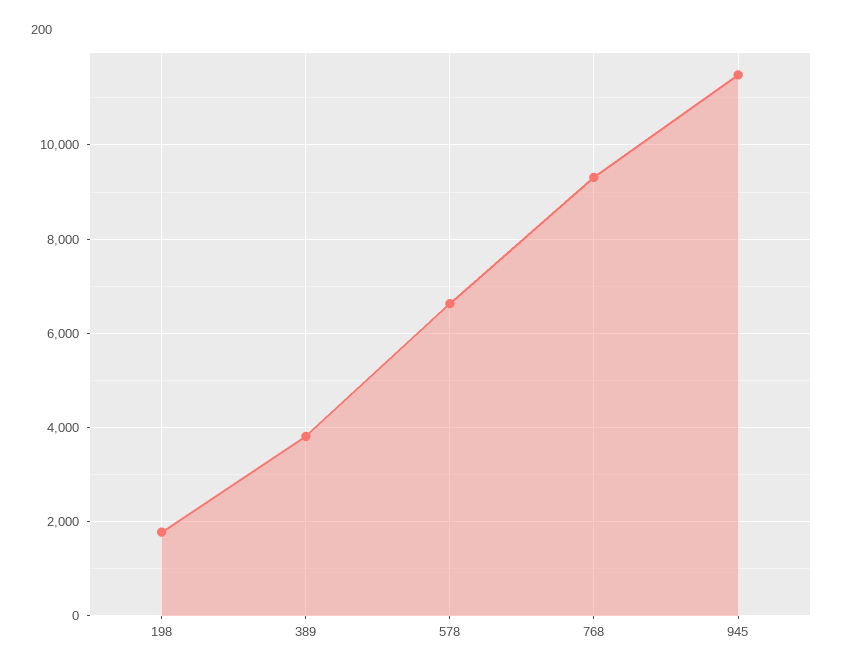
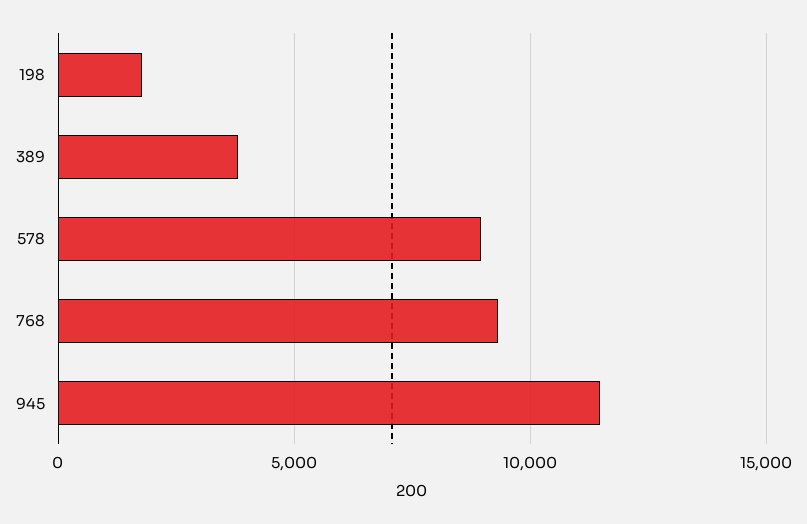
578: 6600 -> 9000

